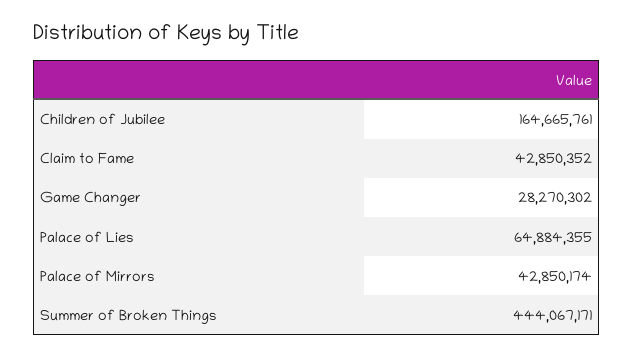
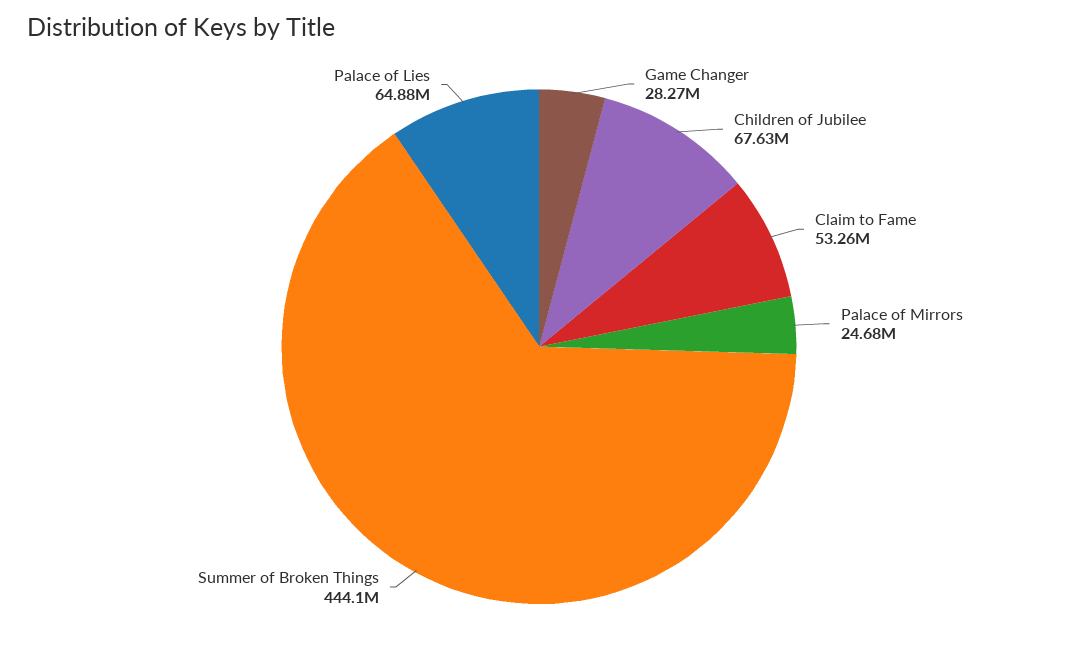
Children of Jubilee: 164665761 -> 67630000
Claim to Fame: 42850352 -> 53260000
Palace of Mirrors: 42850174 -> 24680000

